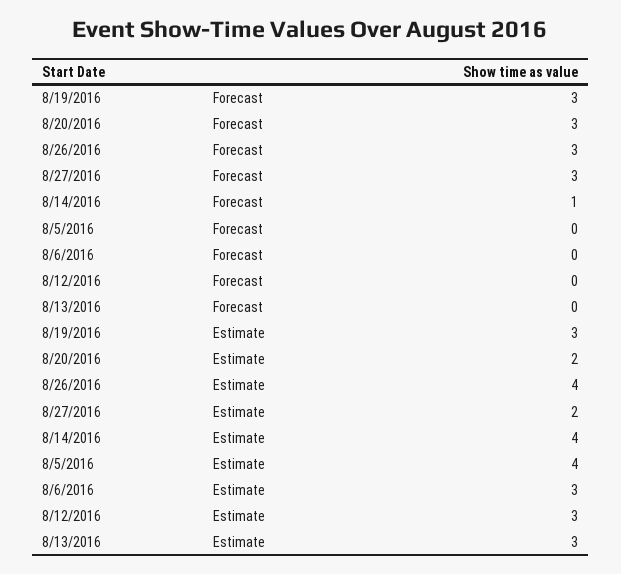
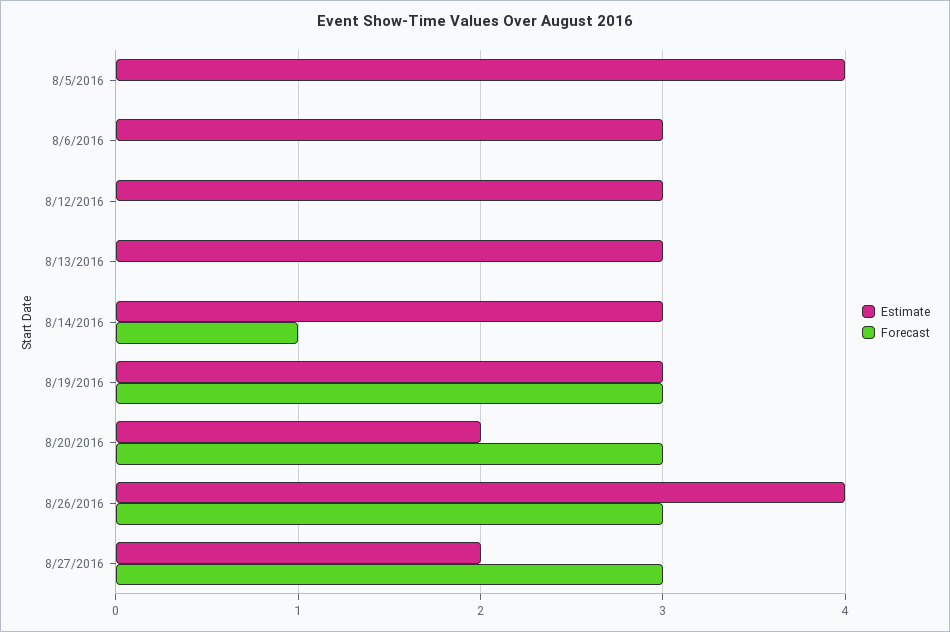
Estimate, 8/14/2016: 4 -> 3

